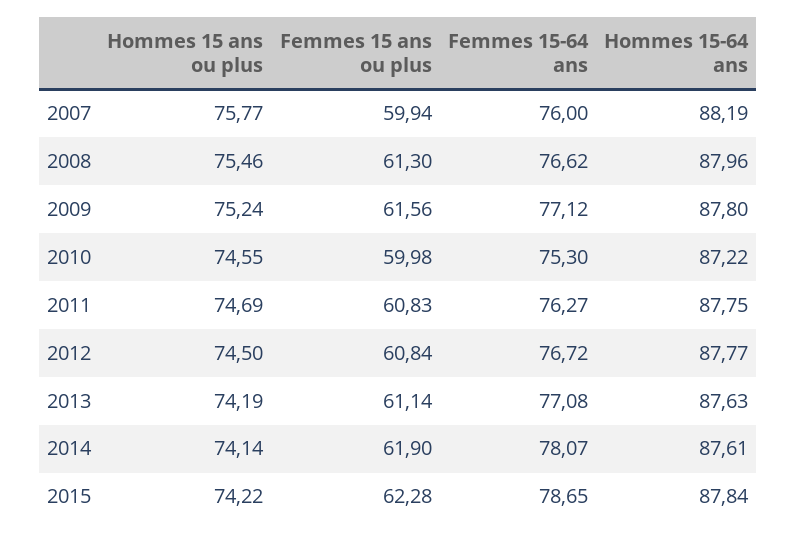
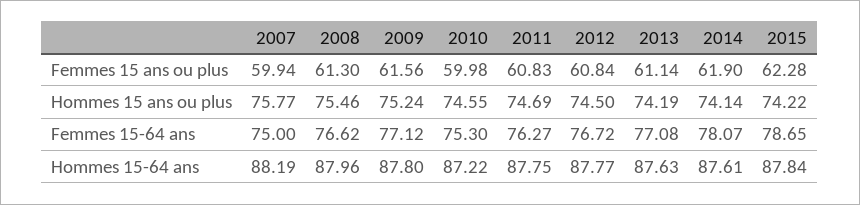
Femmes 15-64 ans, 2007: 76 -> 75

